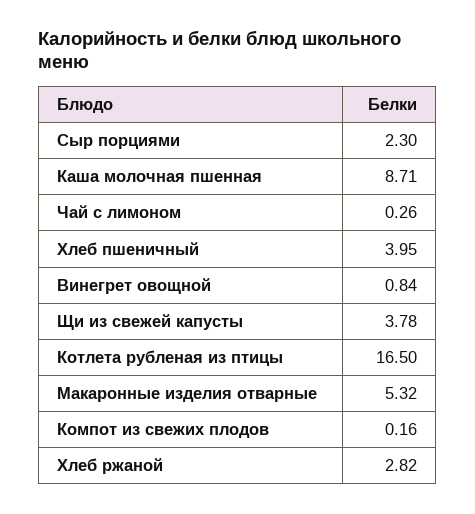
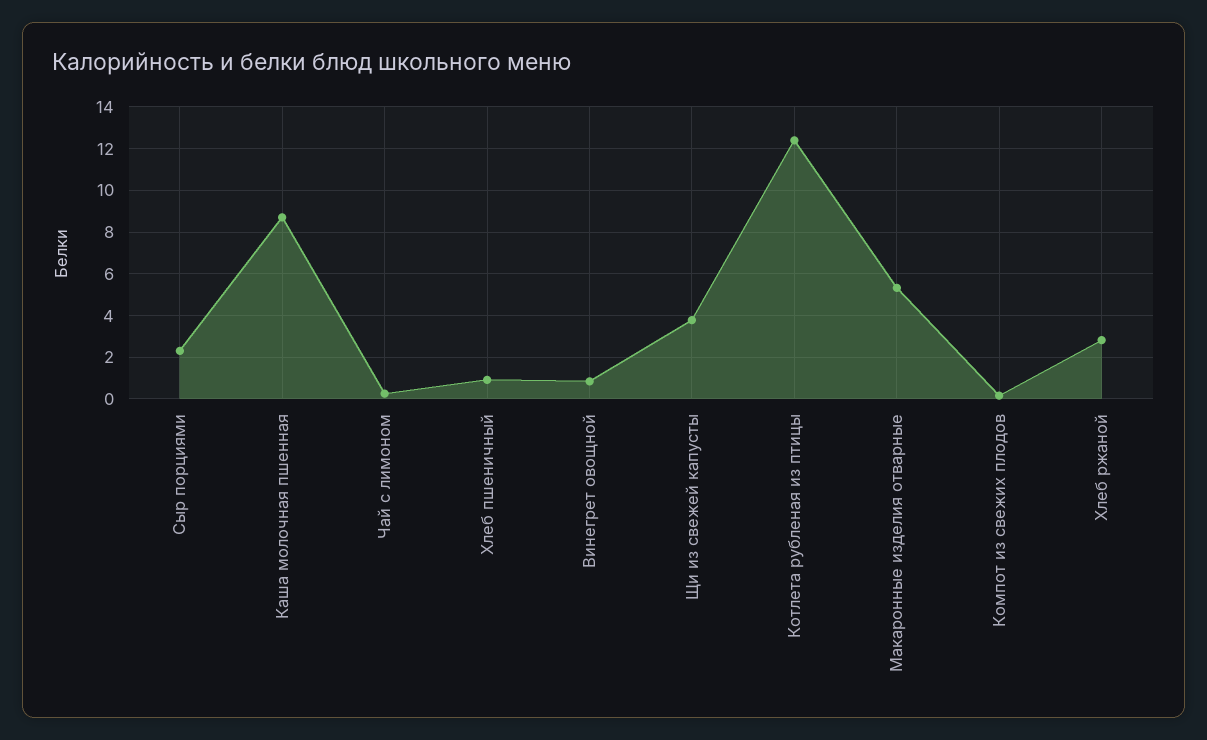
Хлеб пшеничный: 3.95 -> 1
Котлета рубленая из птицы: 16.5 -> 12.5

